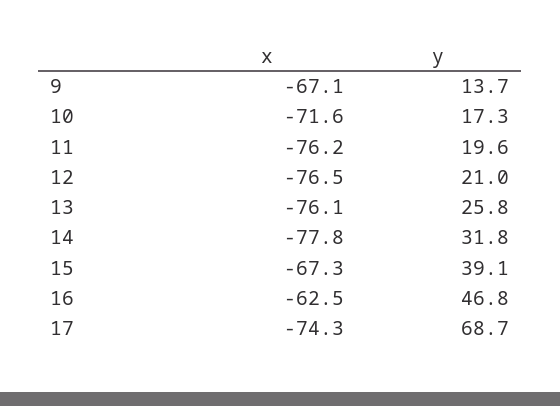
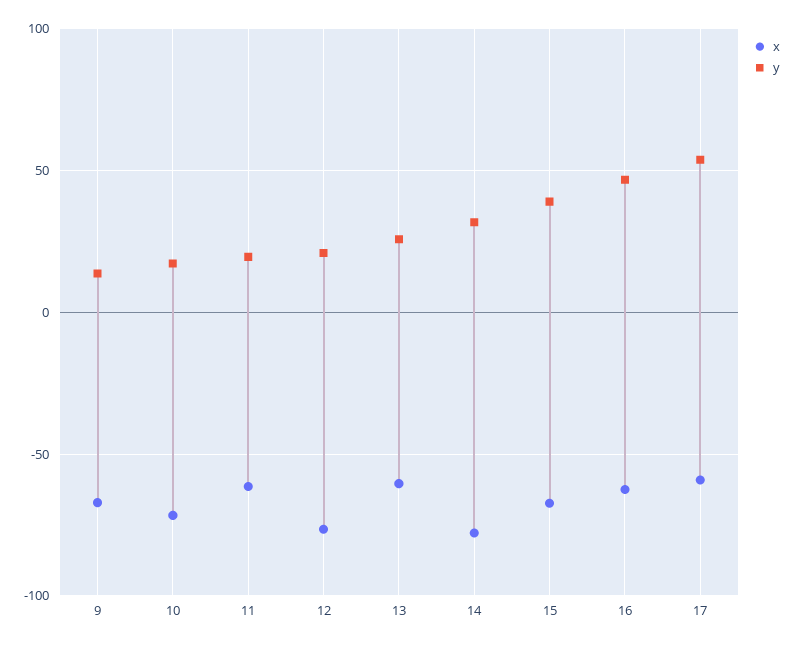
x, 11: -76.2 -> -60
x, 13: -76.1 -> -60
x, 17: -74.3 -> -60
y, 17: 68.7 -> 55

